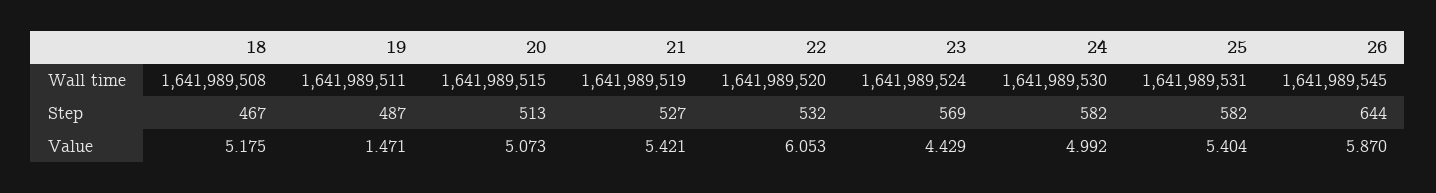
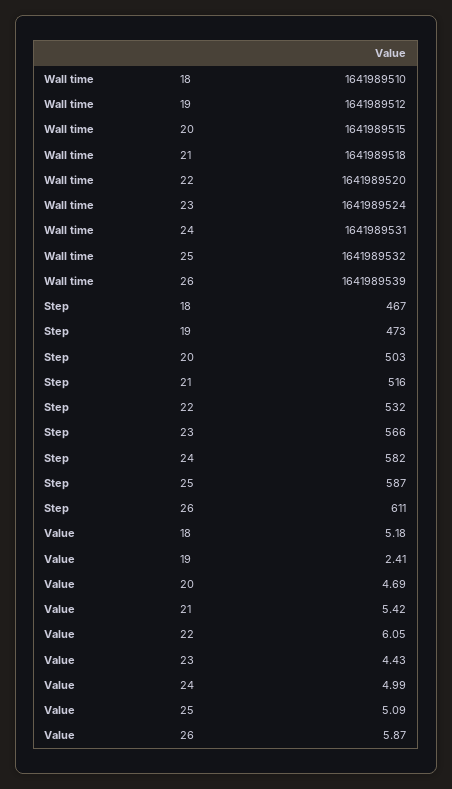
18, Wall time: 1641989508 -> 1641989510
19, Wall time: 1641989511 -> 1641989512
21, Wall time: 1641989519 -> 1641989518
24, Wall time: 1641989530 -> 1641989531
25, Wall time: 1641989531 -> 1641989532
26, Wall time: 1641989545 -> 1641989539
19, Step: 487 -> 473
20, Step: 513 -> 503
21, Step: 527 -> 516
23, Step: 569 -> 566
25, Step: 582 -> 587
26, Step: 644 -> 611
19, Value: 1.471 -> 2.41
20, Value: 5.073 -> 4.69
25, Value: 5.404 -> 5.09

